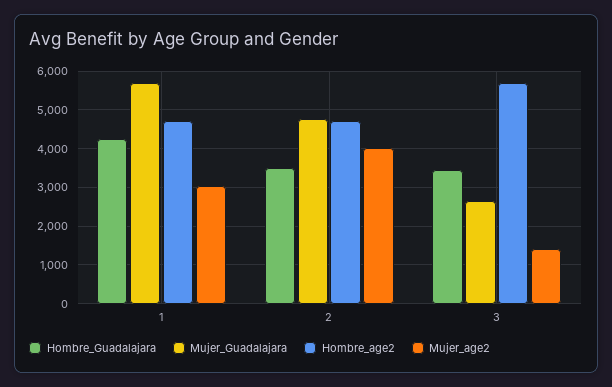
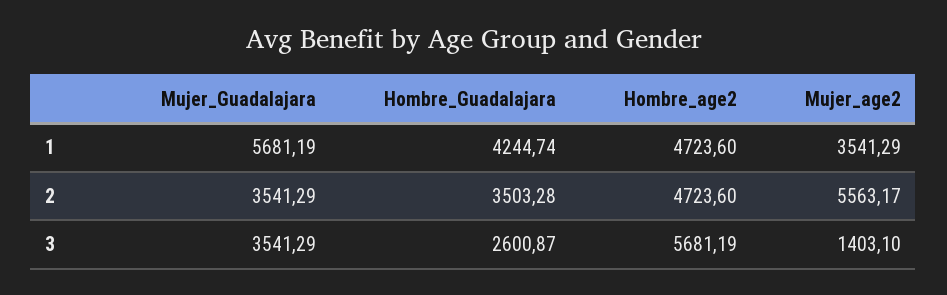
Mujer_age2, 1: 3000 -> 3541.29
Mujer_Guadalajara, 2: 4800 -> 3541.29
Mujer_age2, 2: 4000 -> 5563.17
Hombre_Guadalajara, 3: 3400 -> 2600.87
Mujer_Guadalajara, 3: 2600 -> 3541.29

